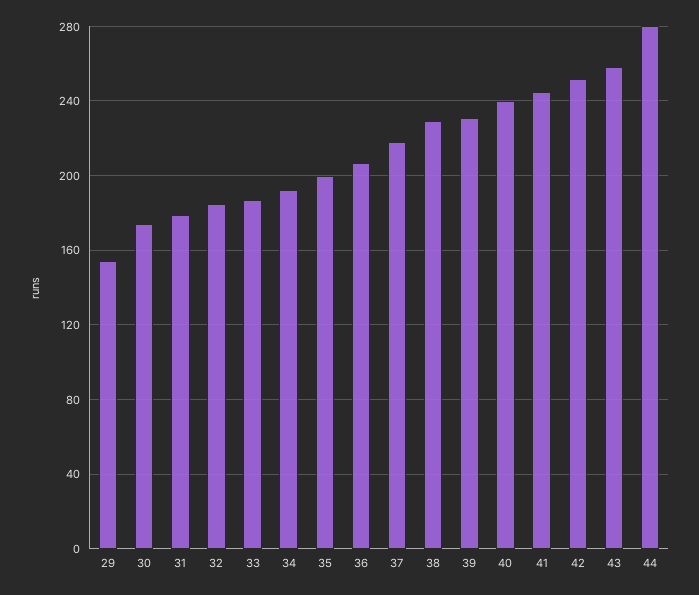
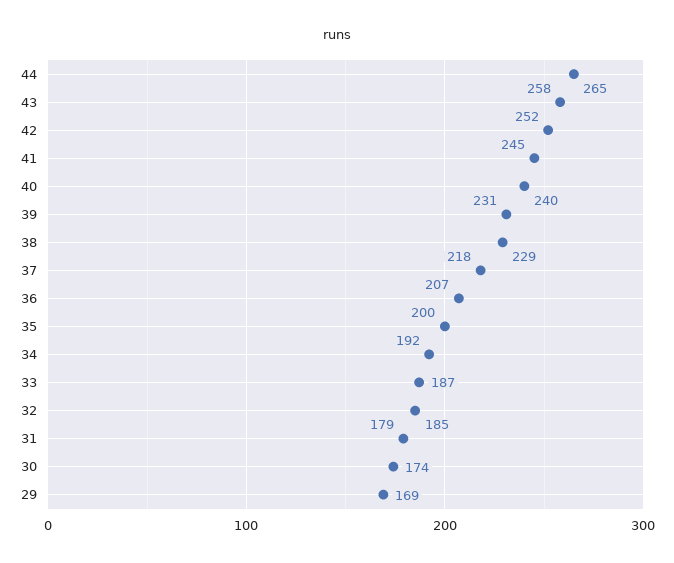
29: 155 -> 169
44: 280 -> 265

